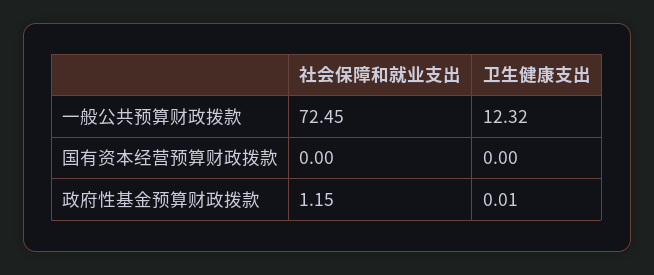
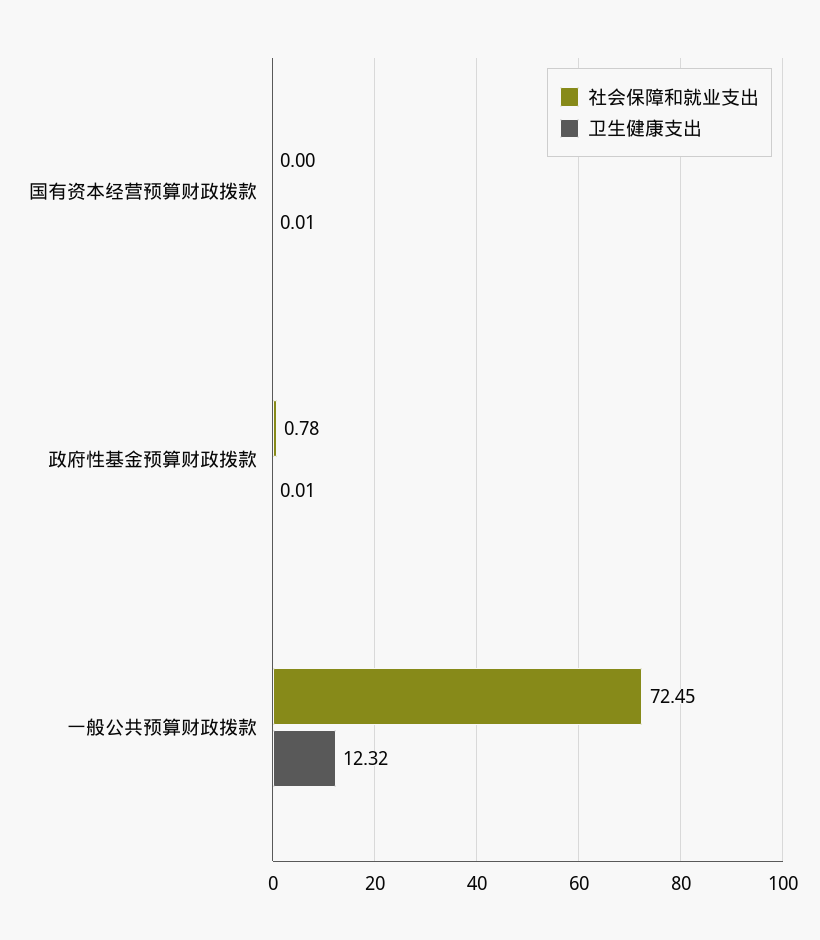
卫生健康支出, 国有资本经营预算财政拨款: 0 -> 0.01
社会保障和就业支出, 政府性基金预算财政拨款: 1.15 -> 0.78

